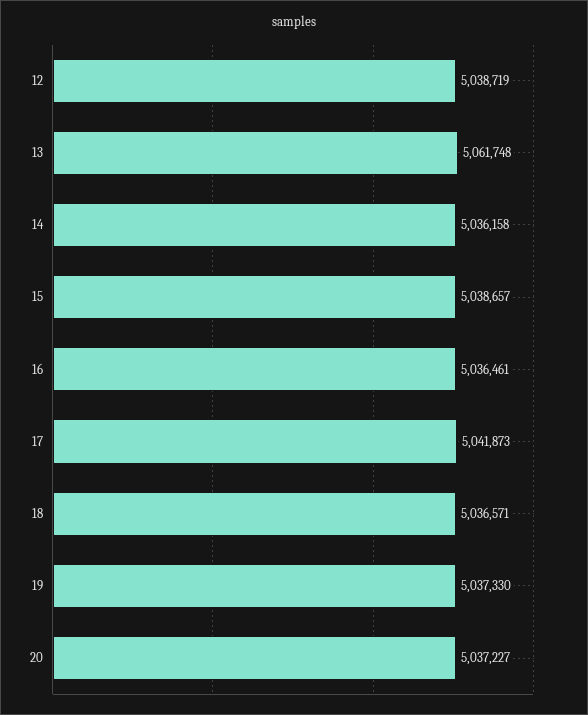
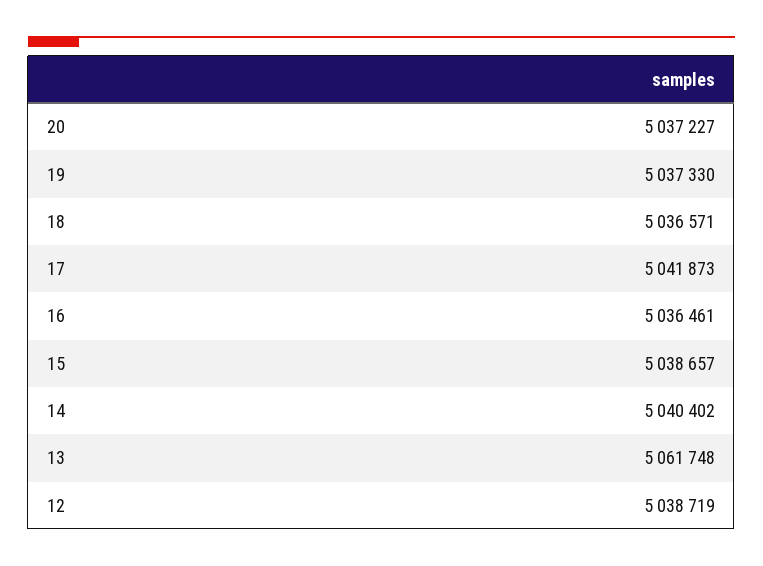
14: 5036158 -> 5040402

